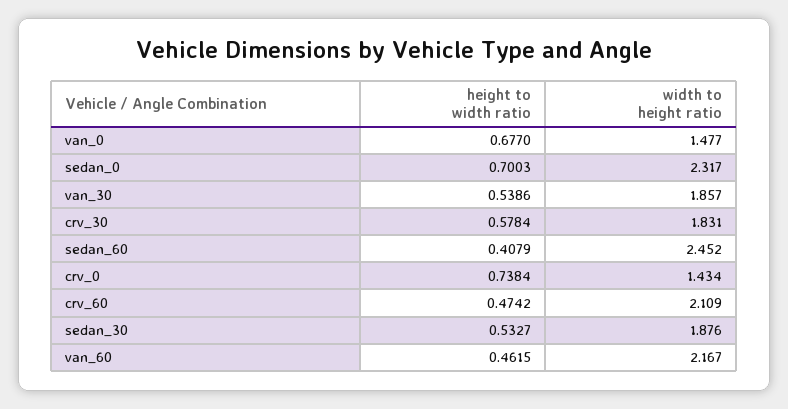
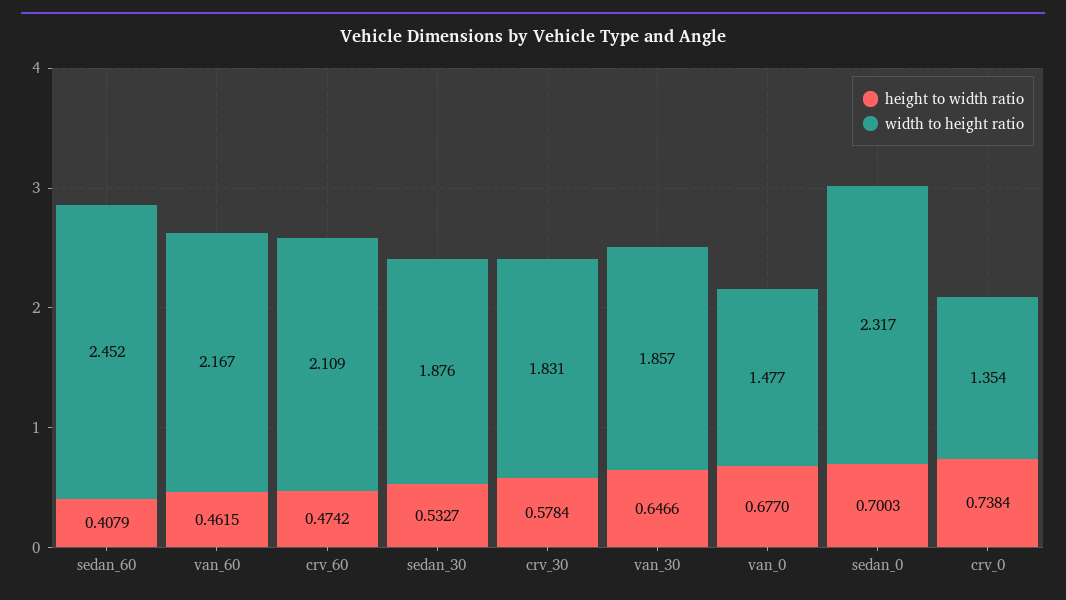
height to width ratio, van_30: 0.5386 -> 0.6466
width to height ratio, crv_0: 1.434 -> 1.354

